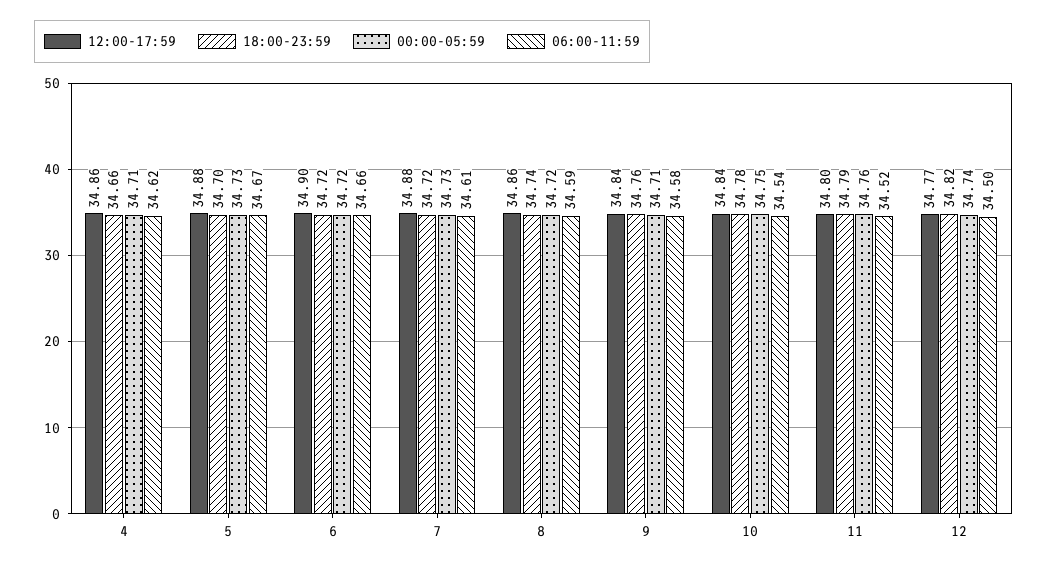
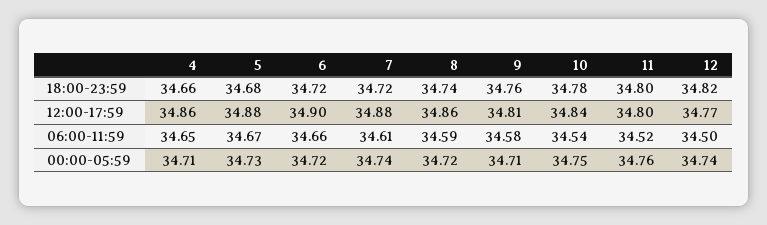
06:00-11:59, 4: 34.62 -> 34.65
18:00-23:59, 5: 34.7 -> 34.68
00:00-05:59, 7: 34.73 -> 34.74
12:00-17:59, 9: 34.84 -> 34.81
18:00-23:59, 11: 34.79 -> 34.8

